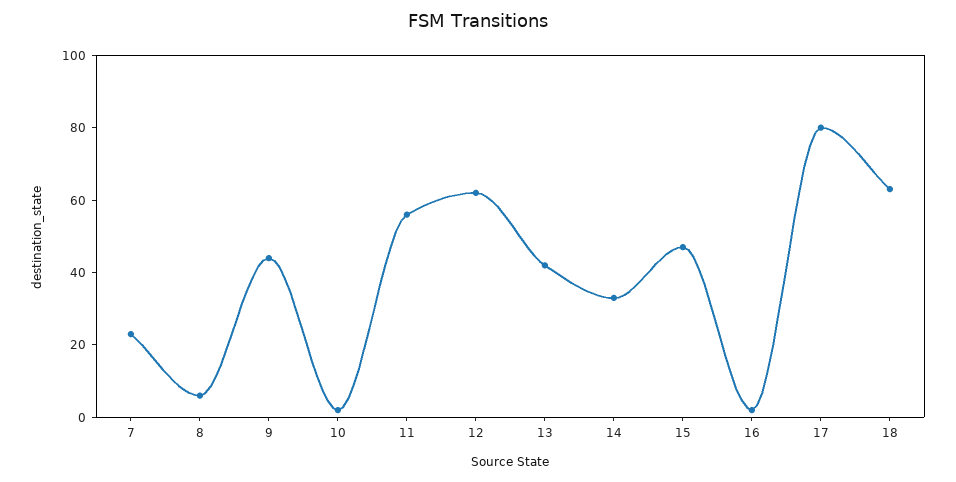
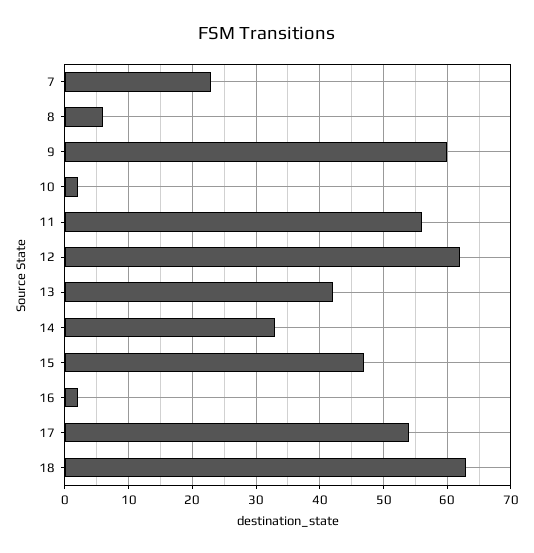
9: 45 -> 60
17: 80 -> 54

